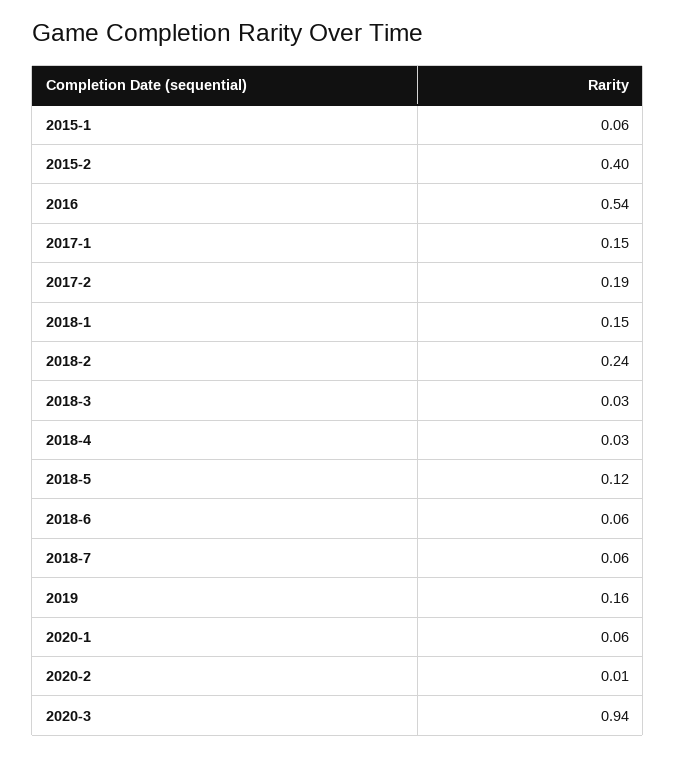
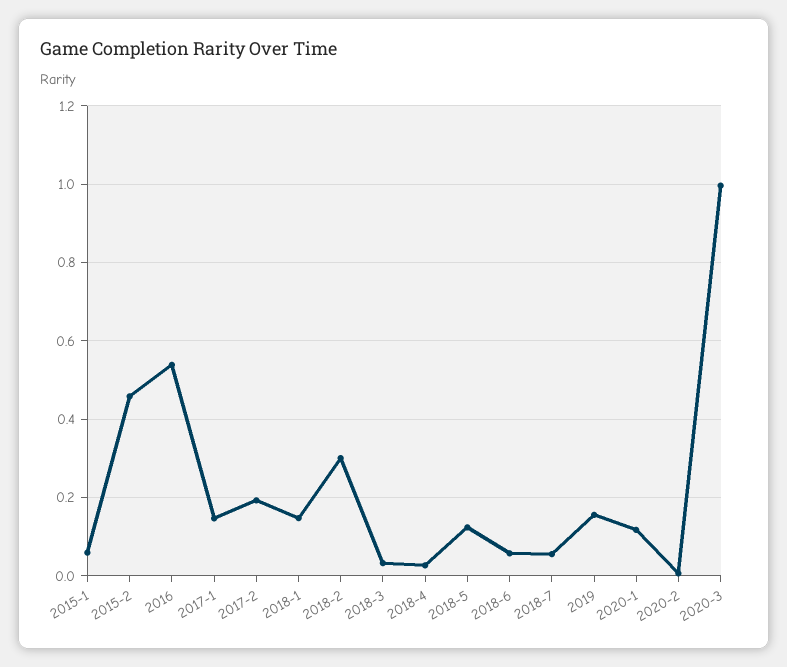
2015-2: 0.4 -> 0.46
2018-2: 0.24 -> 0.3
2020-1: 0.06 -> 0.12
2020-3: 0.94 -> 1

